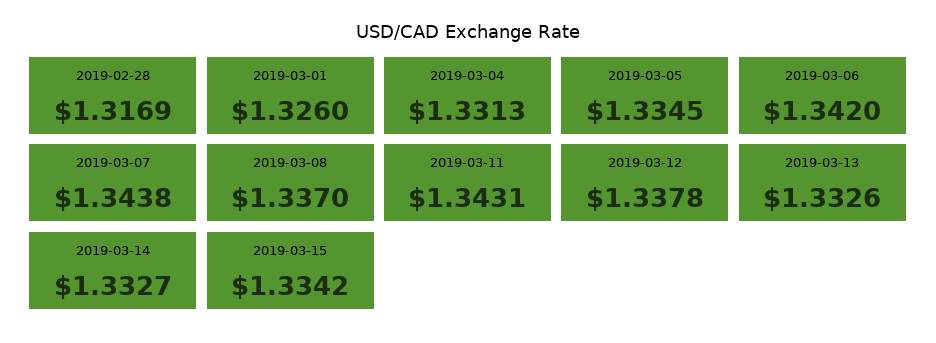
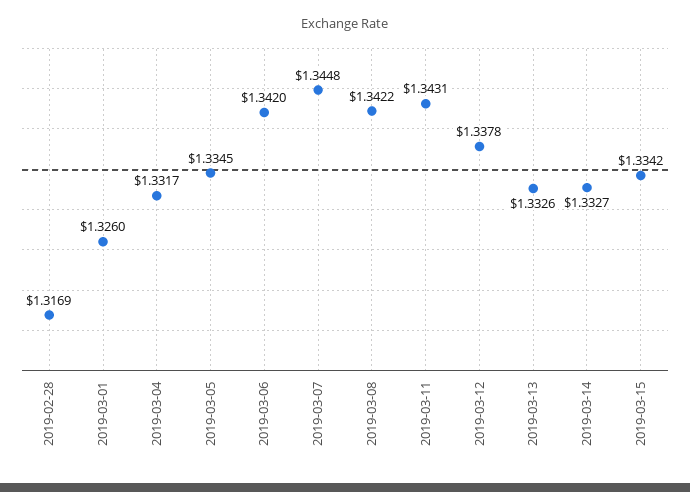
2019-03-04: 1.3313 -> 1.3317
2019-03-07: 1.3438 -> 1.3448
2019-03-08: 1.337 -> 1.3422

